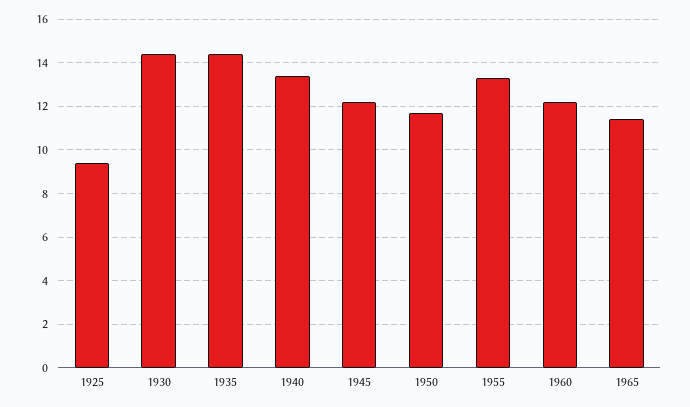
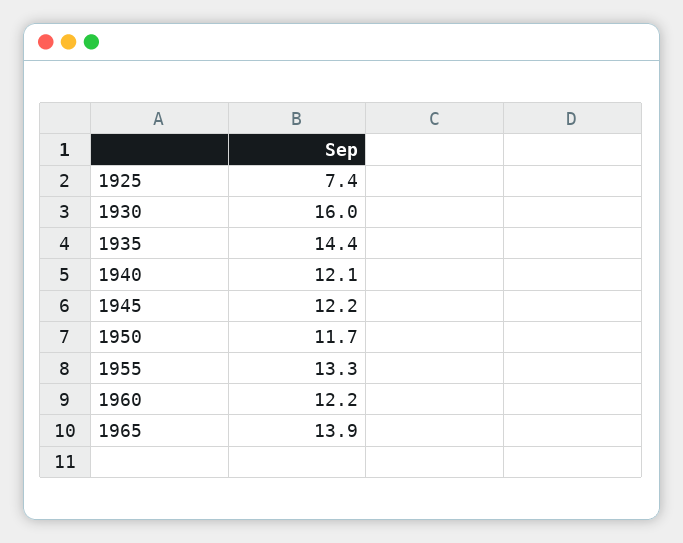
1925: 9.5 -> 7.4
1930: 14.5 -> 16
1940: 13.5 -> 12.1
1965: 11.5 -> 13.9

